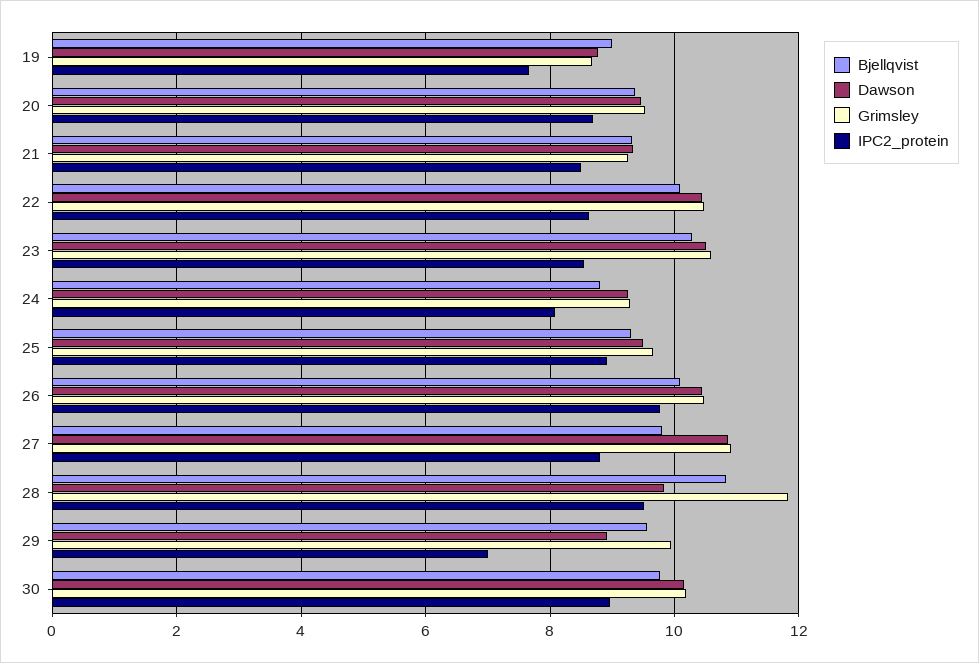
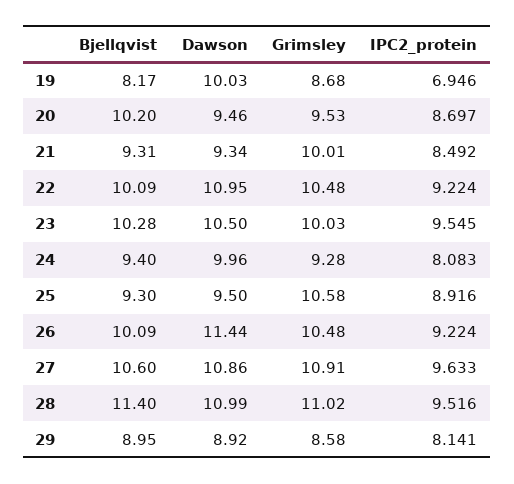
Bjellqvist, 19: 9 -> 8.17
Dawson, 19: 8.8 -> 10.03
IPC2_protein, 19: 7.6 -> 6.946
Bjellqvist, 20: 9.4 -> 10.2
Grimsley, 21: 9.2 -> 10.01
Dawson, 22: 10.4 -> 10.95
IPC2_protein, 22: 8.6 -> 9.224
Grimsley, 23: 10.6 -> 10.03
IPC2_protein, 23: 8.6 -> 9.545
Bjellqvist, 24: 8.8 -> 9.4
Dawson, 24: 9.2 -> 9.96
Grimsley, 25: 9.6 -> 10.58
Dawson, 26: 10.4 -> 11.44
IPC2_protein, 26: 9.8 -> 9.224
Bjellqvist, 27: 9.8 -> 10.6
IPC2_protein, 27: 8.8 -> 9.633
Bjellqvist, 28: 10.8 -> 11.4
Dawson, 28: 9.8 -> 10.99
Grimsley, 28: 11.8 -> 11.02
Bjellqvist, 29: 9.6 -> 8.95
Grimsley, 29: 10 -> 8.58
IPC2_protein, 29: 7 -> 8.141
Bjellqvist, 30: 9.8 -> none
Dawson, 30: 10.2 -> none
Grimsley, 30: 10.2 -> none
IPC2_protein, 30: 9 -> none

